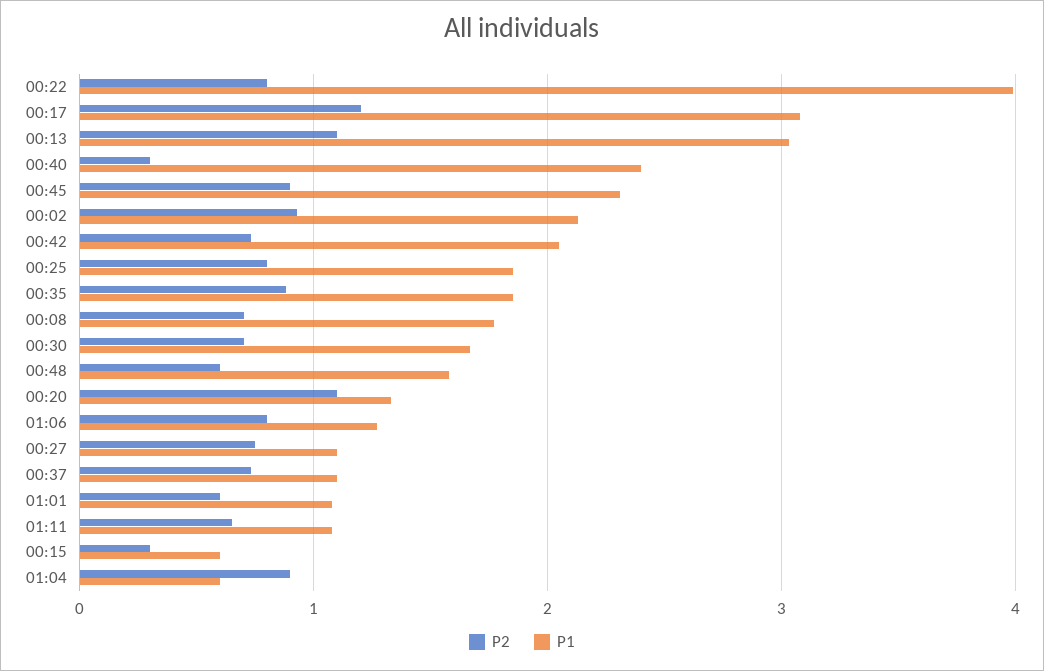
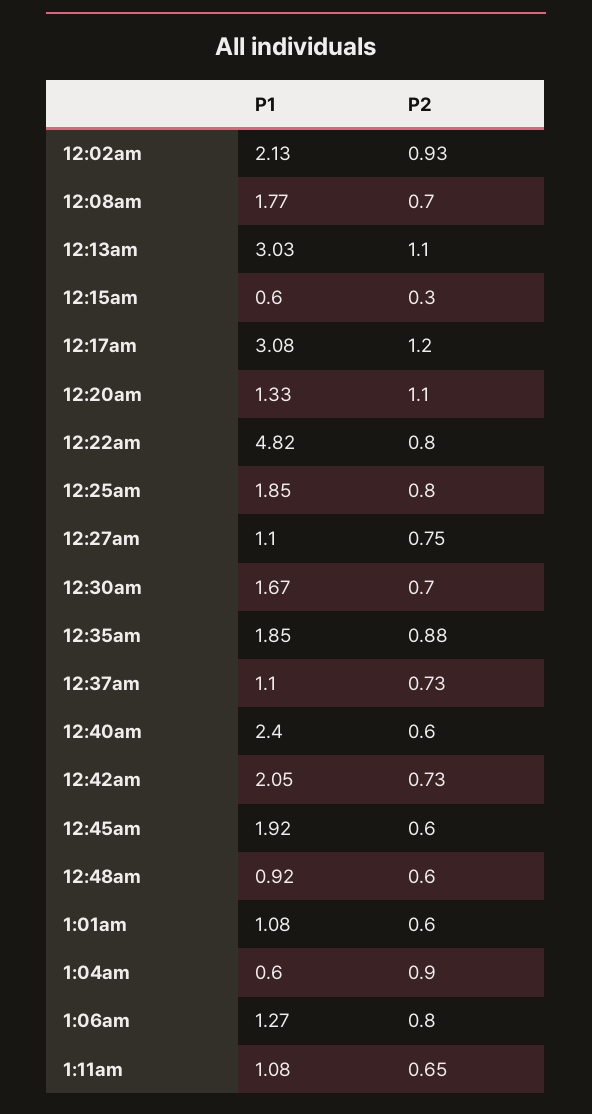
P1, 00:22: 4 -> 4.82
P2, 00:40: 0.3 -> 0.6
P2, 00:45: 0.9 -> 0.6
P1, 00:45: 2.3 -> 1.92
P1, 00:48: 1.6 -> 0.92

